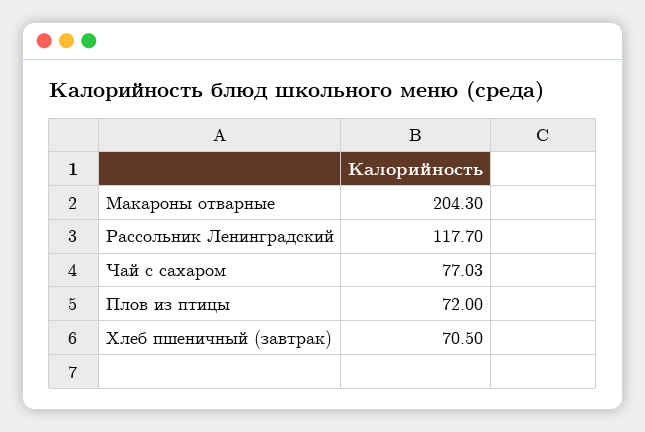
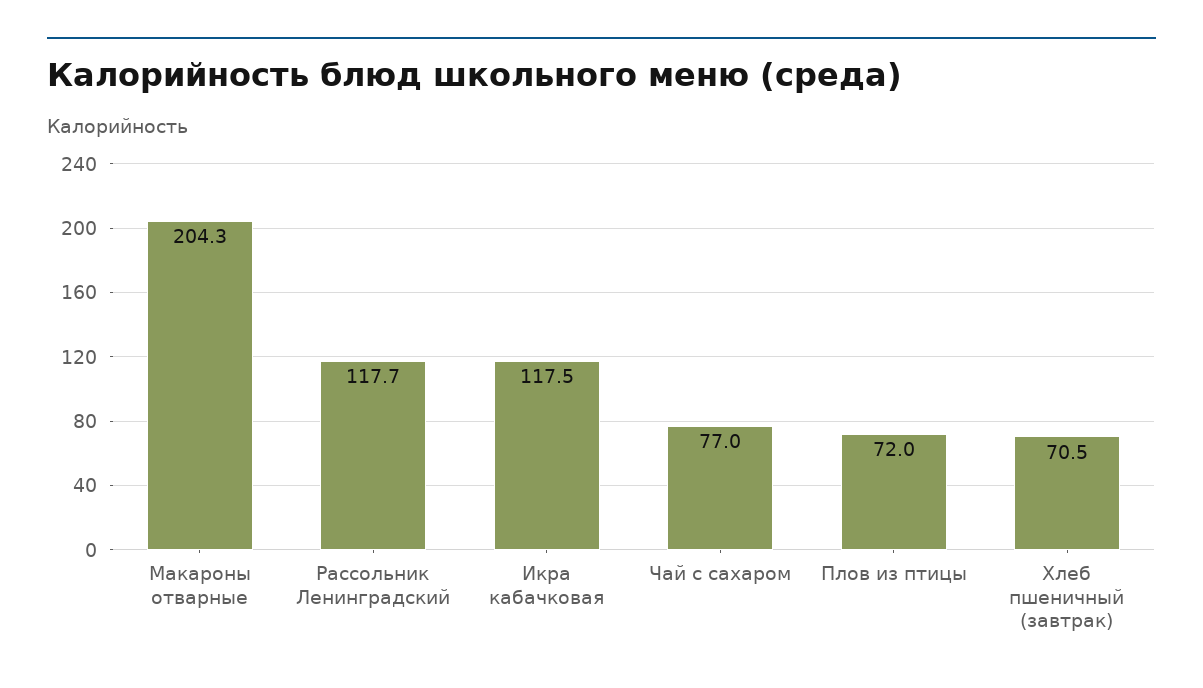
Икра кабачковая: none -> 117.5

